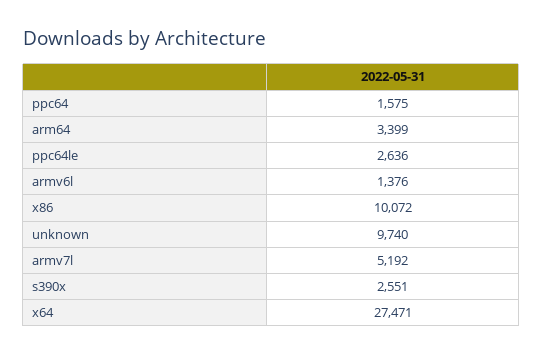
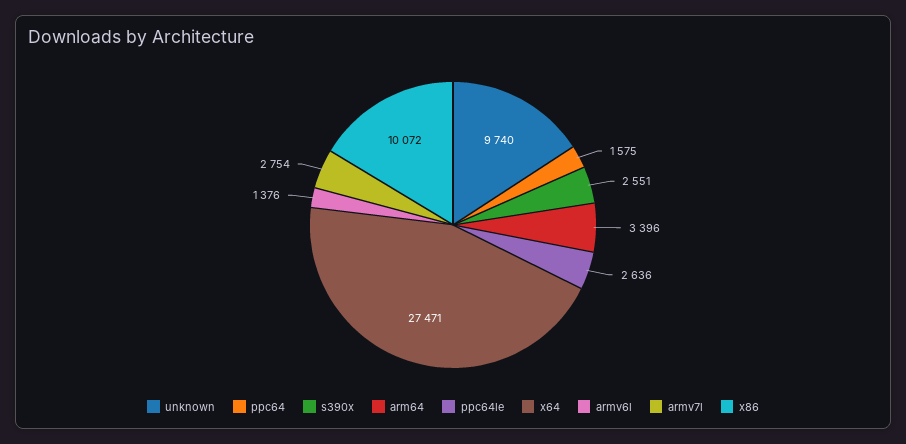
arm64: 3399 -> 3396
armv7l: 5192 -> 2754

